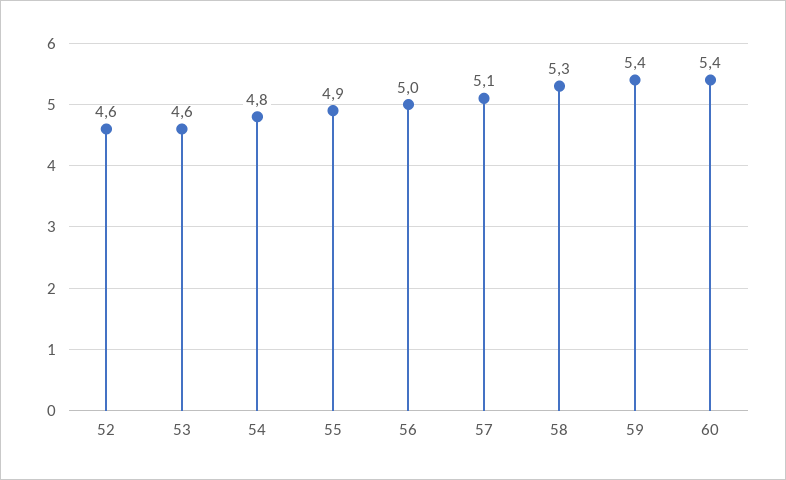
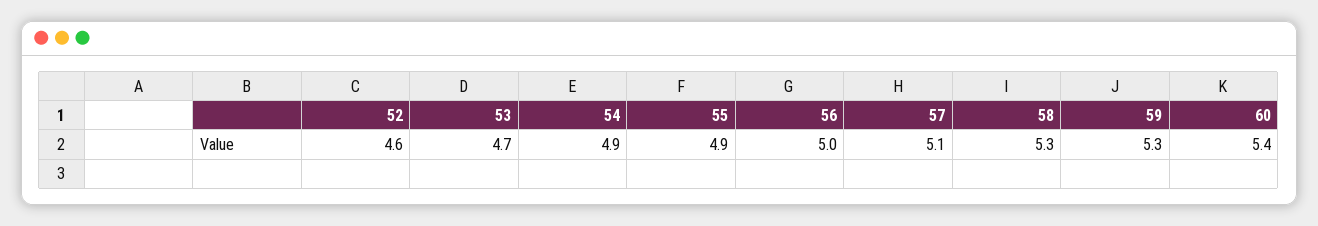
53: 4.6 -> 4.7
54: 4.8 -> 4.9
59: 5.4 -> 5.3

